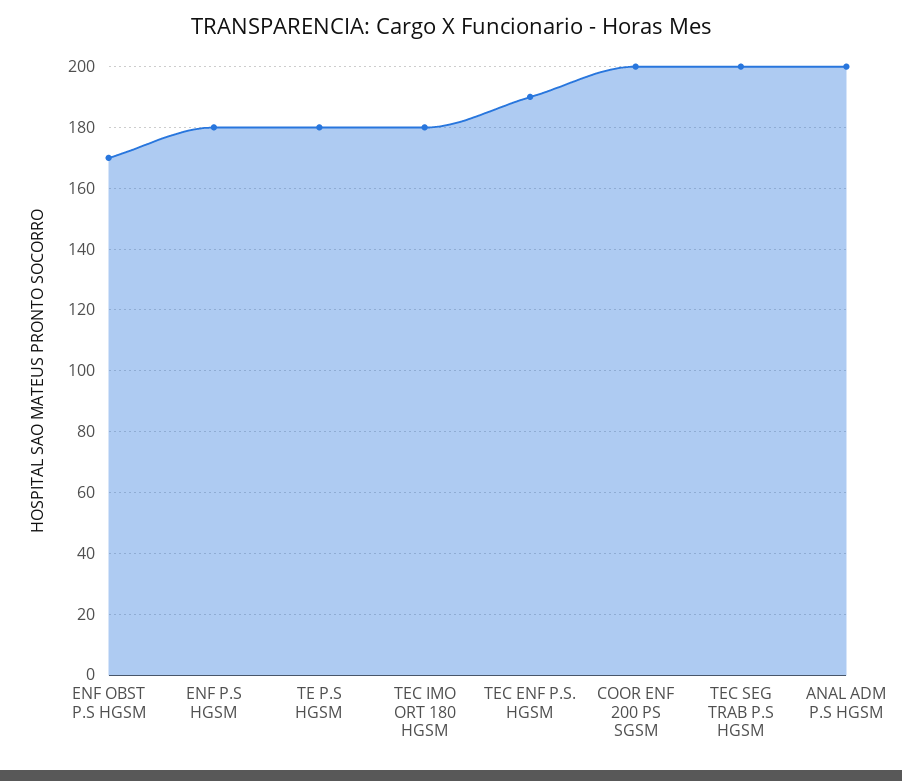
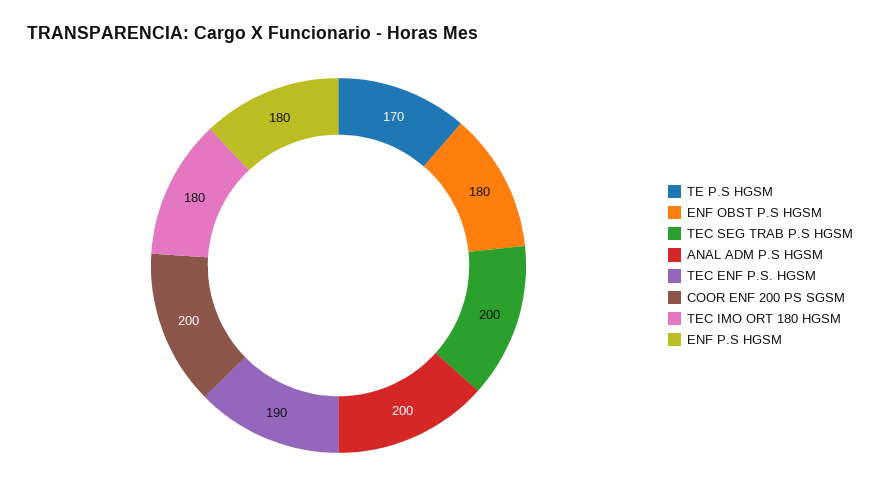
ENF OBST P.S HGSM: 170 -> 180
TE P.S HGSM: 180 -> 170

